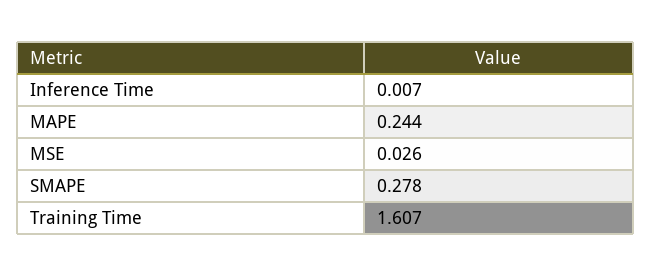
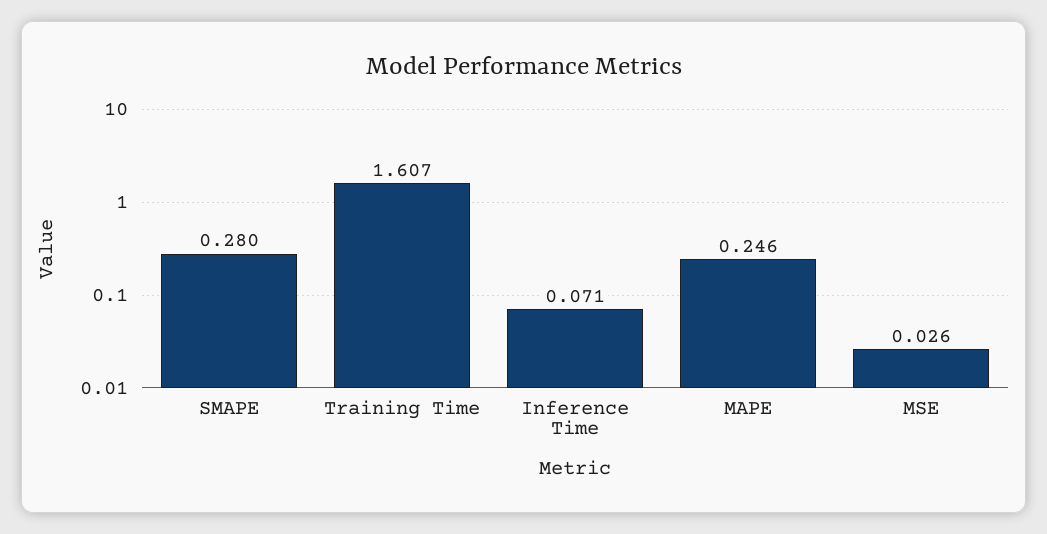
Inference Time: 0.007 -> 0.071
MAPE: 0.244 -> 0.246
SMAPE: 0.278 -> 0.28

